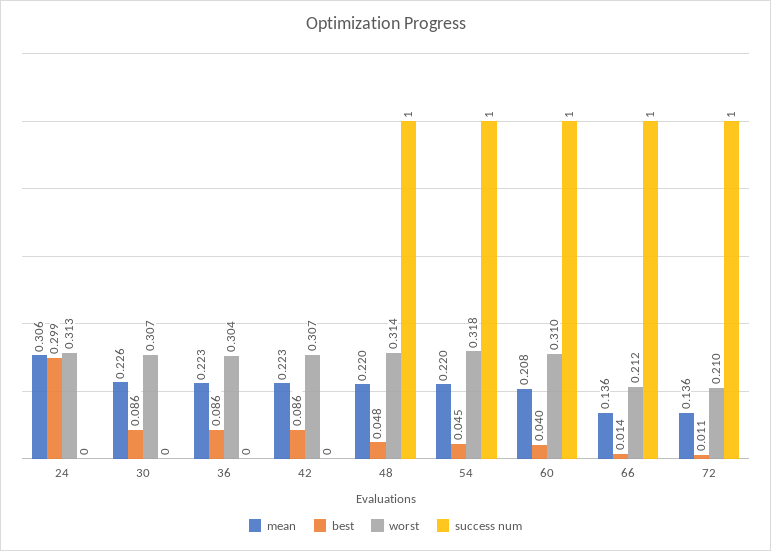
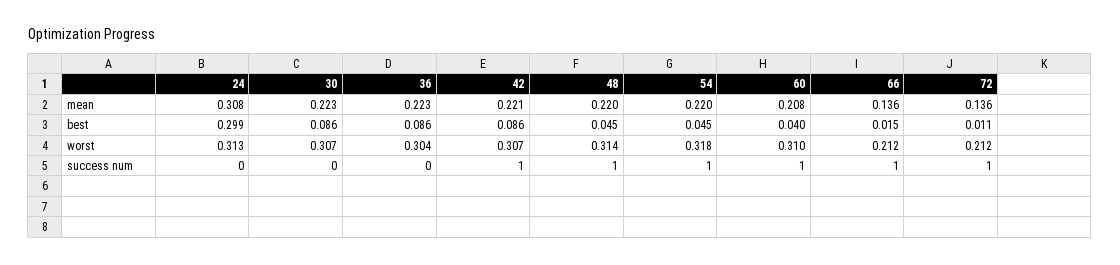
mean, 24: 0.306 -> 0.308
mean, 30: 0.226 -> 0.223
mean, 42: 0.223 -> 0.221
success num, 42: 0 -> 1
best, 48: 0.048 -> 0.045
best, 66: 0.014 -> 0.015
worst, 72: 0.21 -> 0.212

